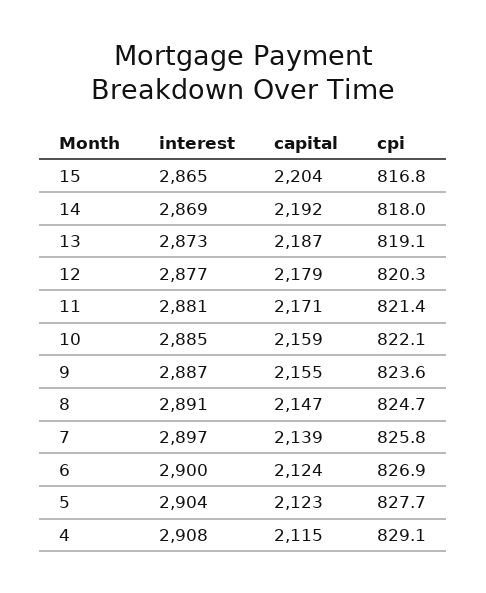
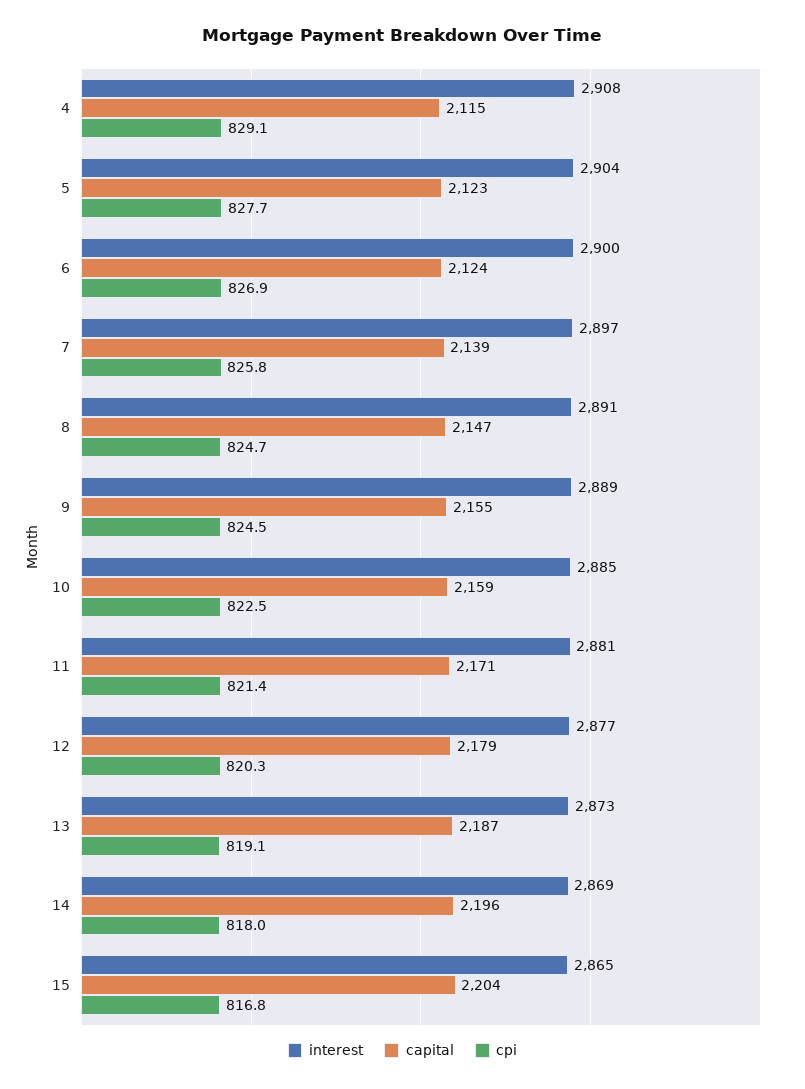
capital, 14: 2192 -> 2196
cpi, 10: 822.1 -> 822.5
interest, 9: 2887 -> 2889
cpi, 9: 823.6 -> 824.5

